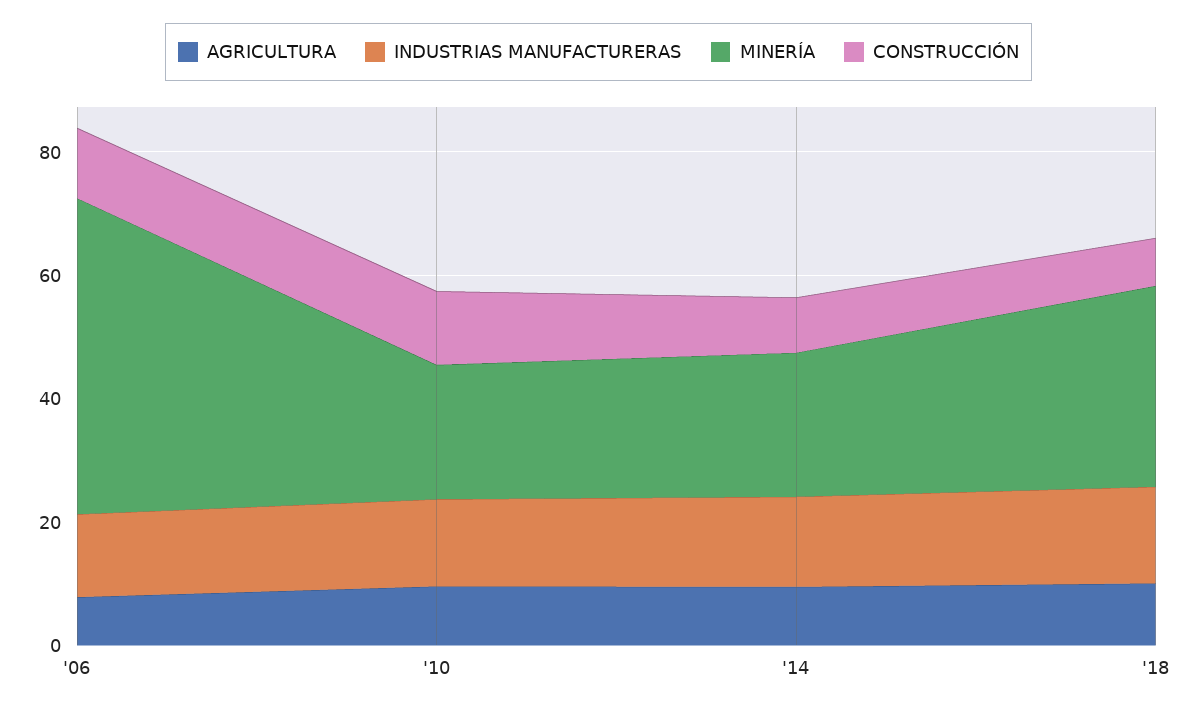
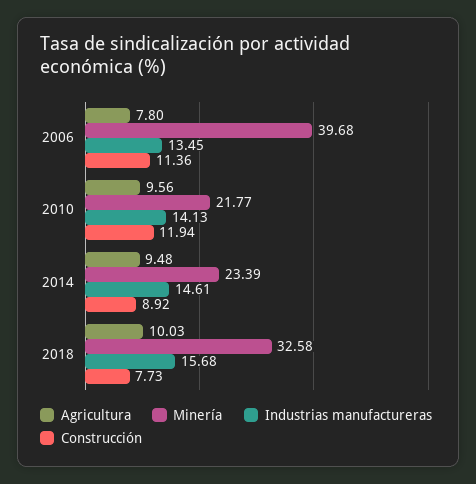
MINERÍA, '06: 50 -> 39.68

